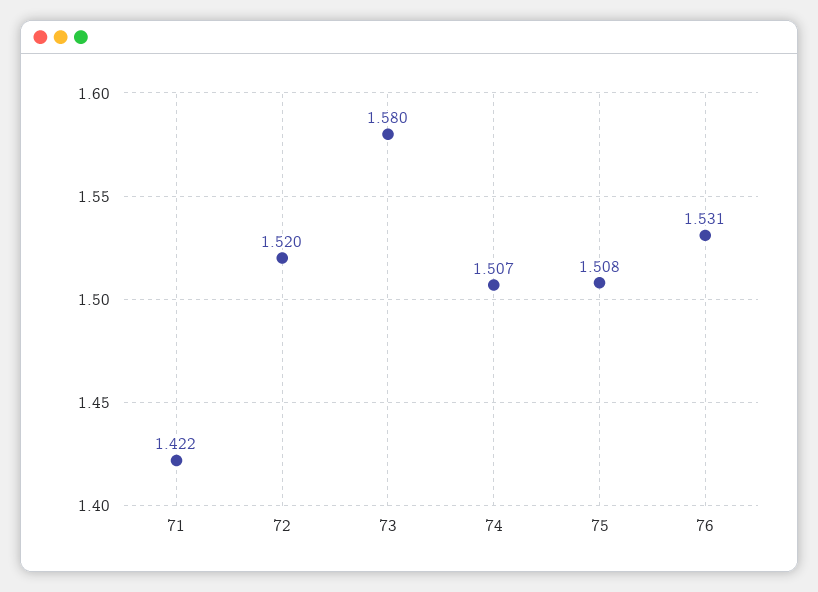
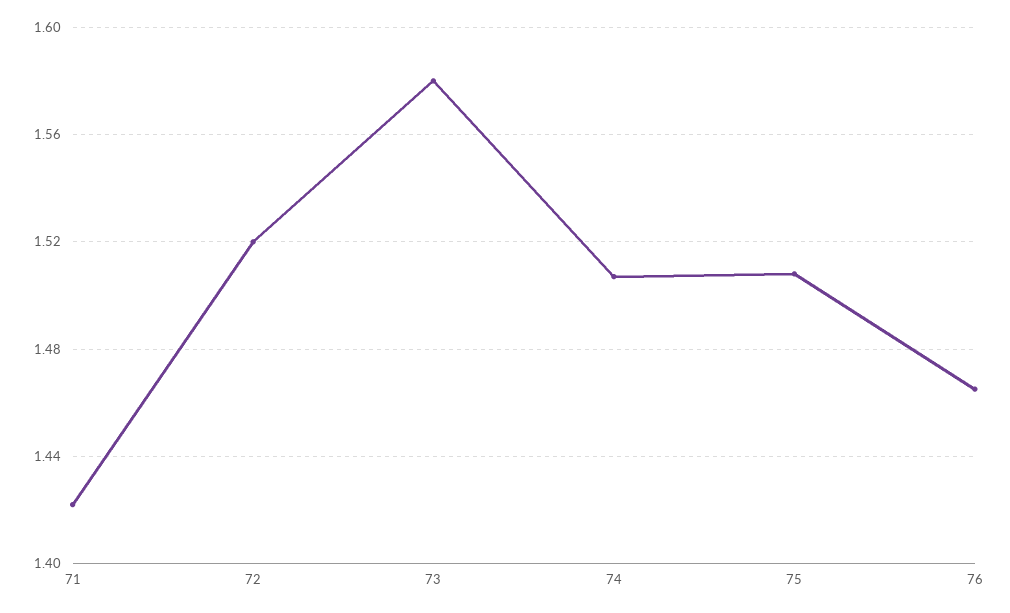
76: 1.531 -> 1.465

